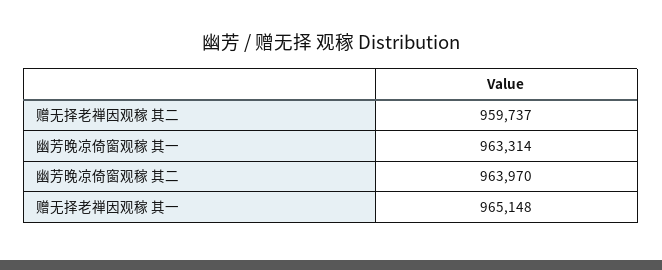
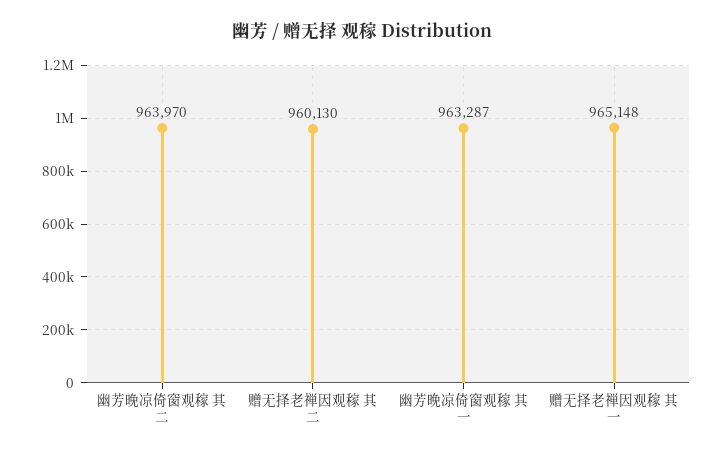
赠无择老禅因观稼 其二: 959737 -> 960130
幽芳晚凉倚窗观稼 其一: 963314 -> 963287

